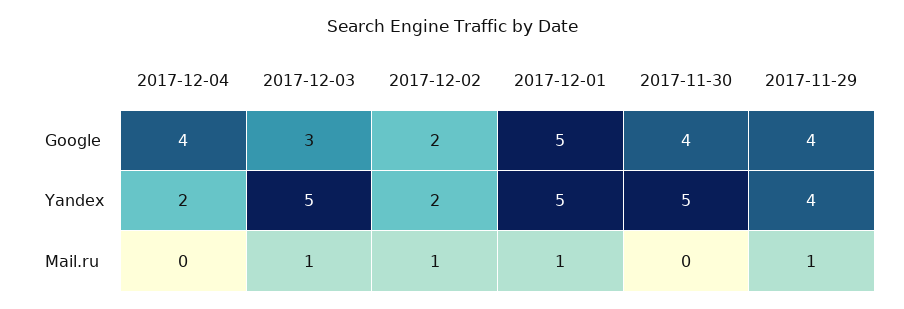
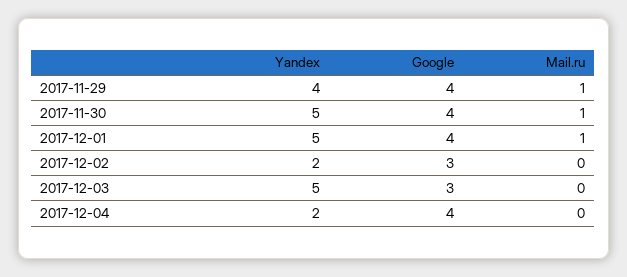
2017-12-02, Google: 2 -> 3
2017-12-01, Google: 5 -> 4
2017-12-03, Mail.ru: 1 -> 0
2017-12-02, Mail.ru: 1 -> 0
2017-11-30, Mail.ru: 0 -> 1

